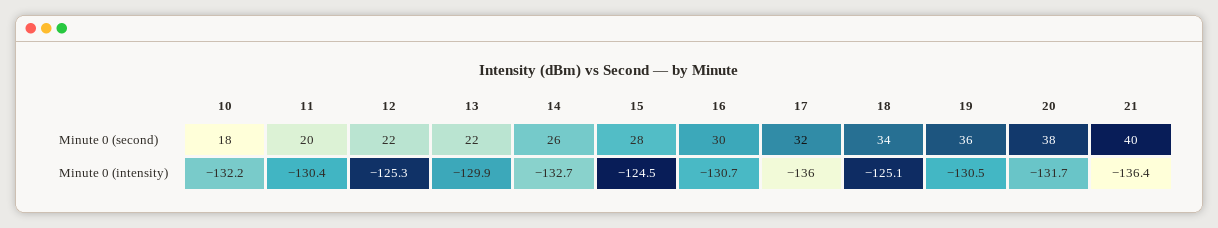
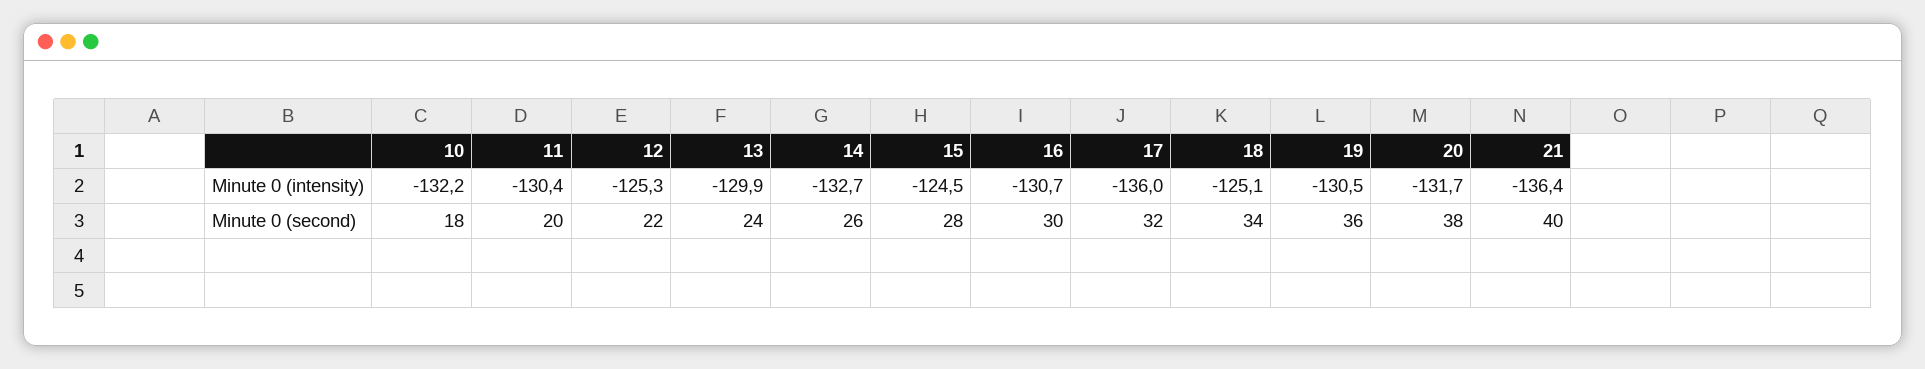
13, Minute 0 (second): 22 -> 24

